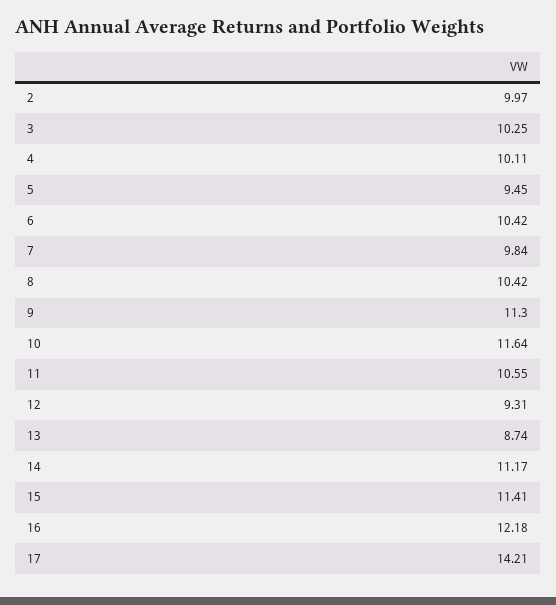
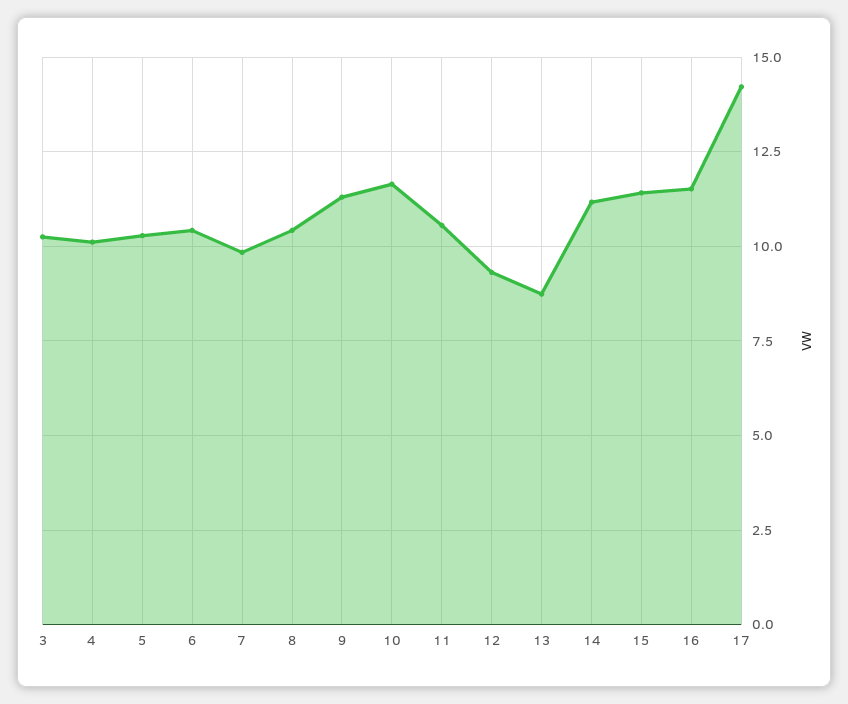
2: 9.97 -> none
5: 9.45 -> 10.25
16: 12.18 -> 11.5

